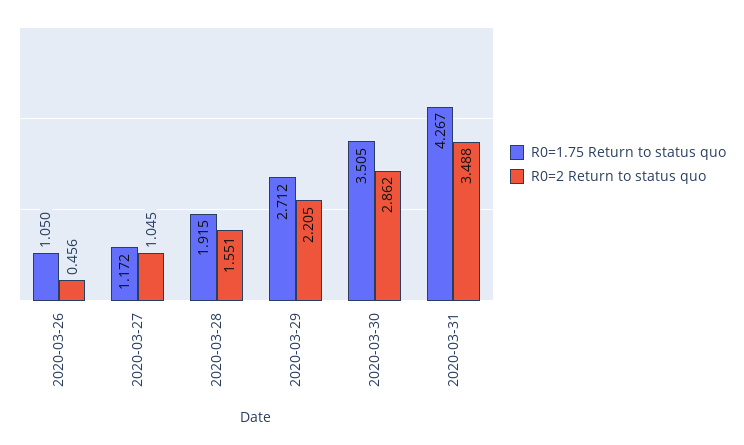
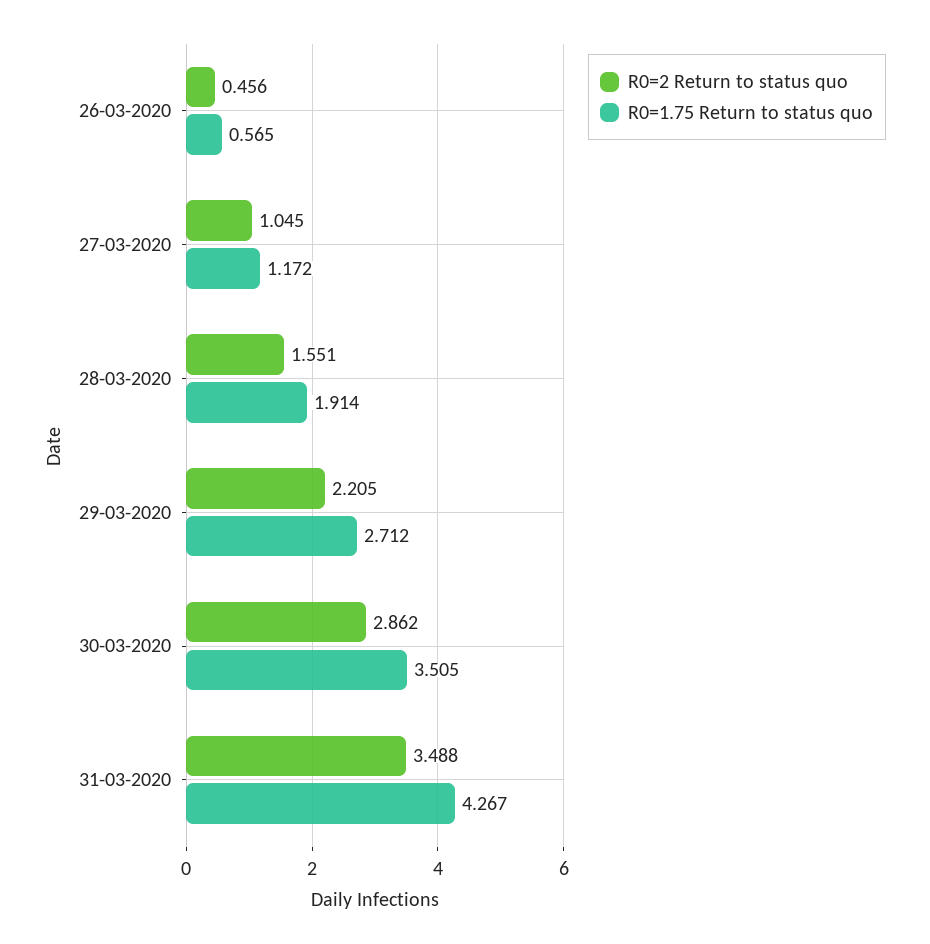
R0=1.75 Return to status quo, 2020-03-26: 1.05 -> 0.565
R0=1.75 Return to status quo, 2020-03-28: 1.915 -> 1.914

